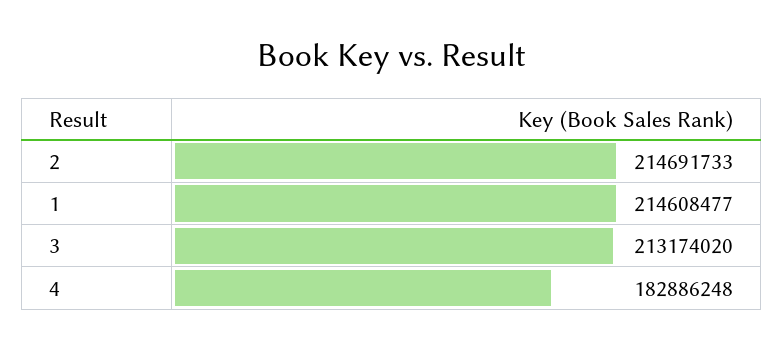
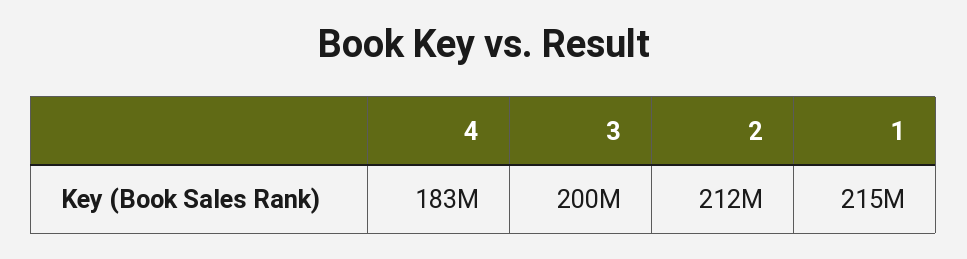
2: 214691733 -> 212000000
3: 213174020 -> 200000000

